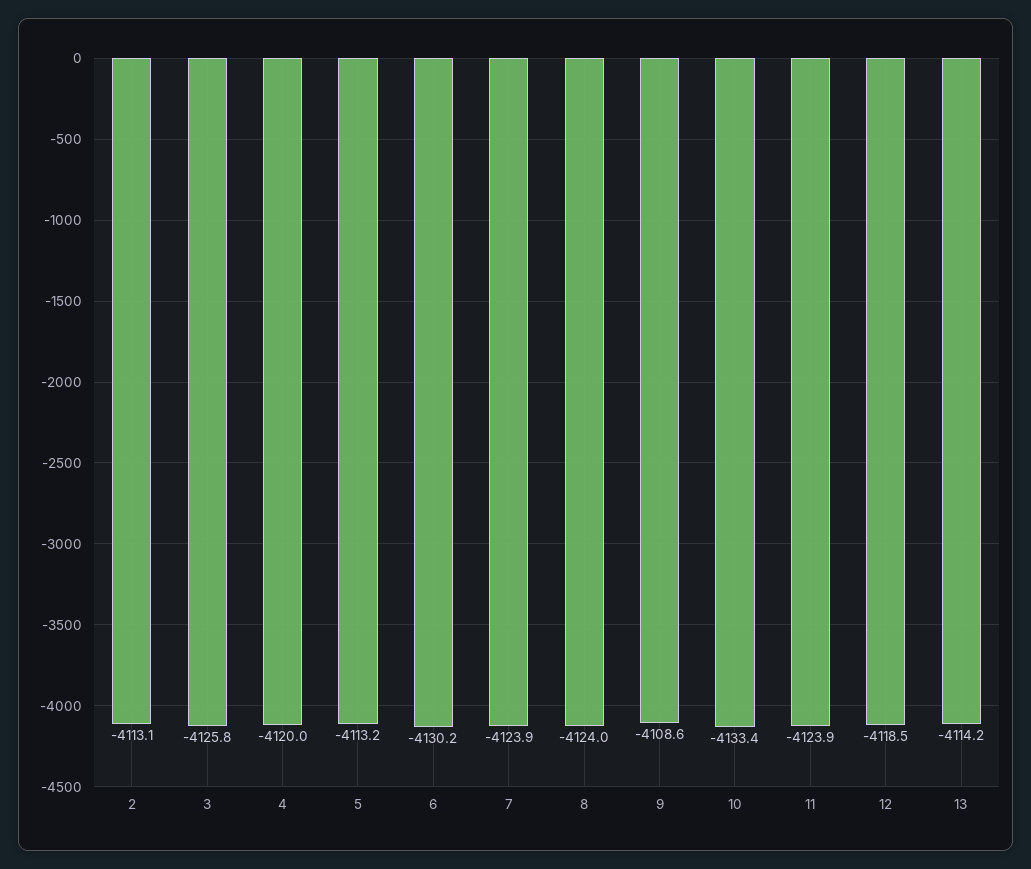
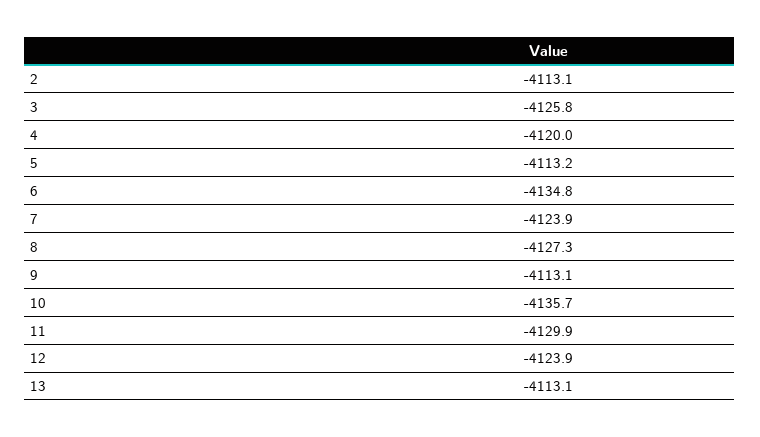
6: -4130.2 -> -4134.8
8: -4124 -> -4127.3
9: -4108.6 -> -4113.1
10: -4133.4 -> -4135.7
11: -4123.9 -> -4129.9
12: -4118.5 -> -4123.9
13: -4114.2 -> -4113.1

